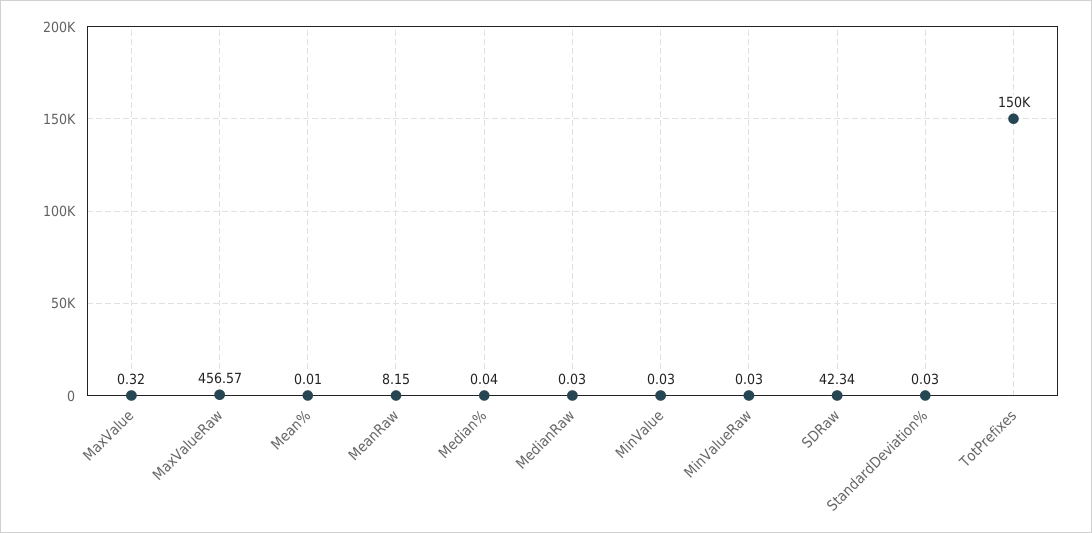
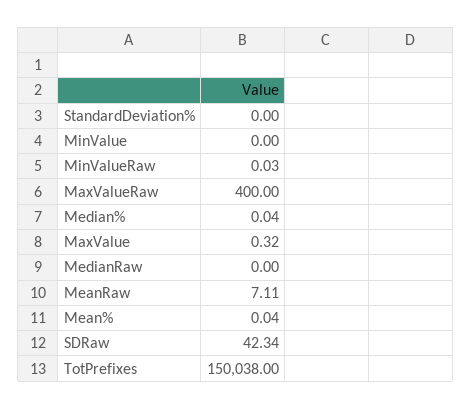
MaxValueRaw: 456.57 -> 400
Mean%: 0.01 -> 0.04
MeanRaw: 8.15 -> 7.11
MedianRaw: 0.03 -> 0
MinValue: 0.03 -> 0
StandardDeviation%: 0.03 -> 0

